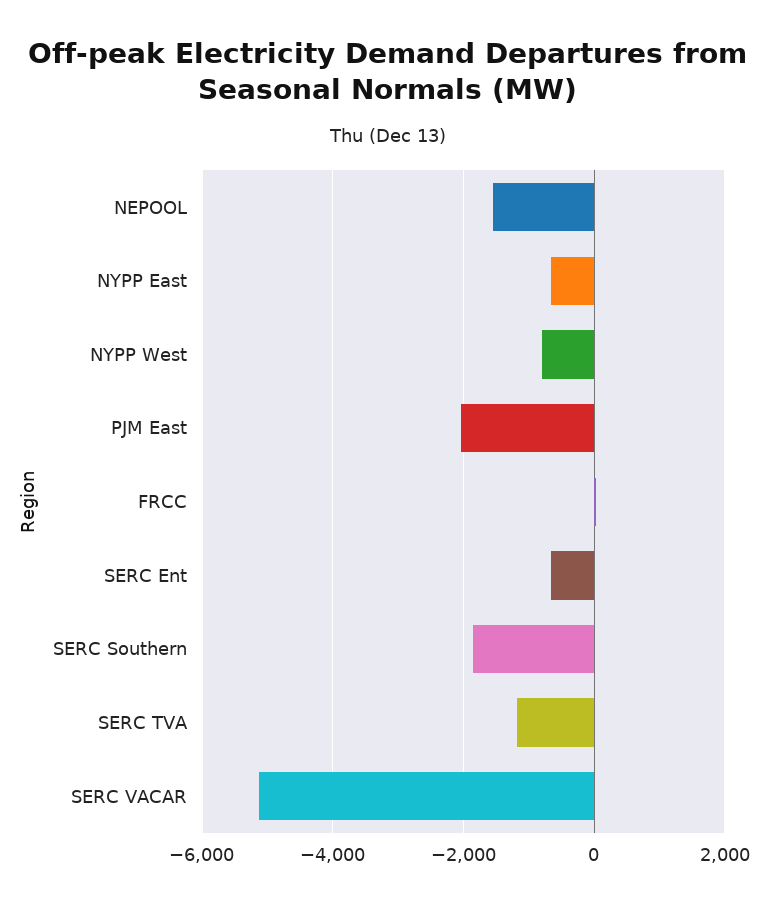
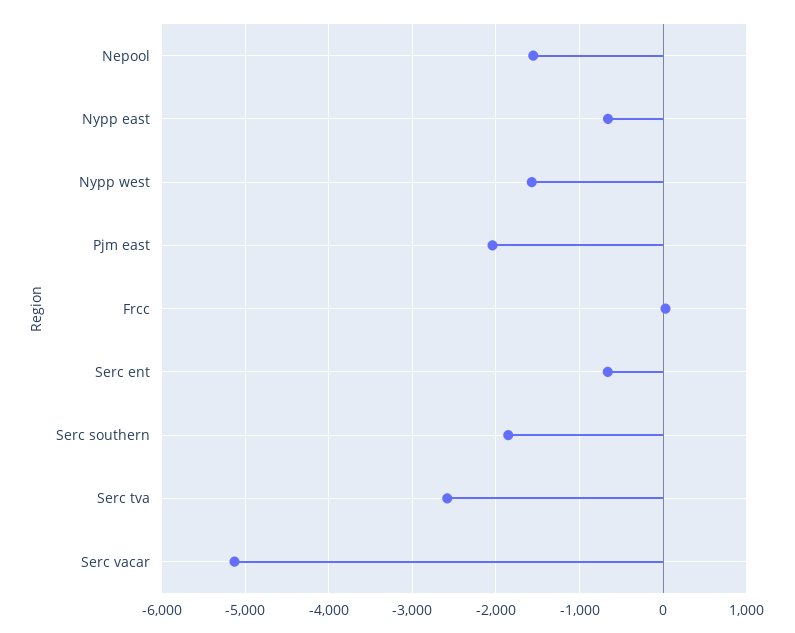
NYPP West: -800 -> -1600
SERC TVA: -1200 -> -2600

